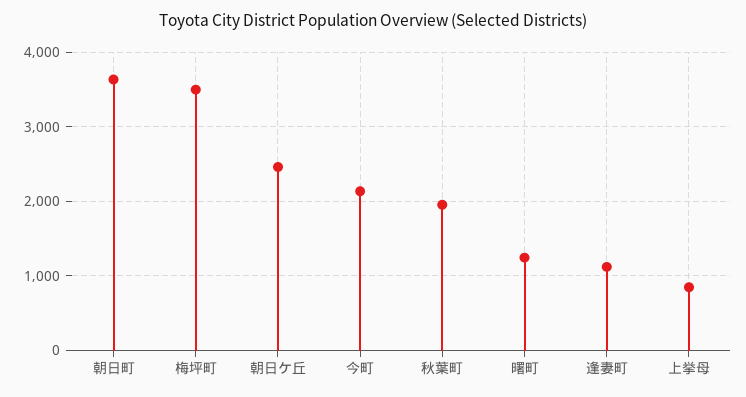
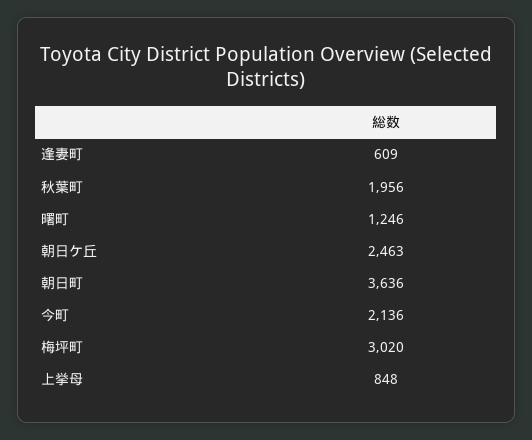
梅坪町: 3500 -> 3020
逢妻町: 1100 -> 609

